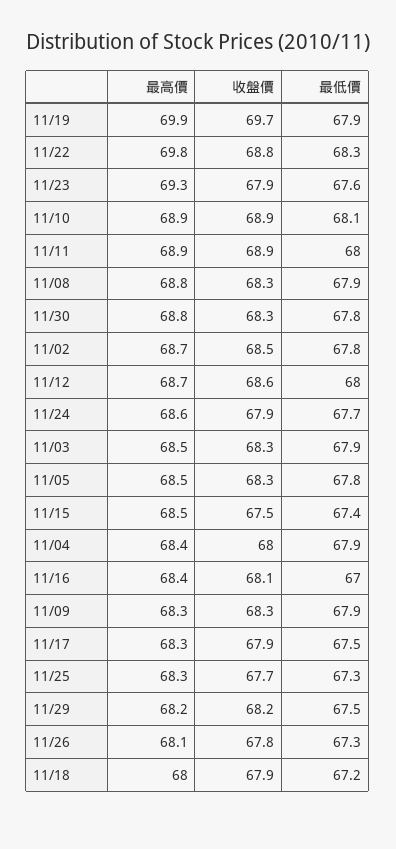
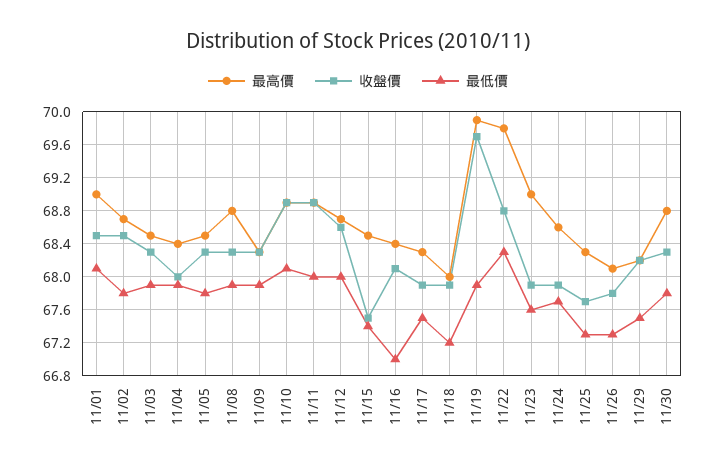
最高價, 11/23: 69.3 -> 69
最高價, 11/01: none -> 69
收盤價, 11/01: none -> 68.5
最低價, 11/01: none -> 68.1

